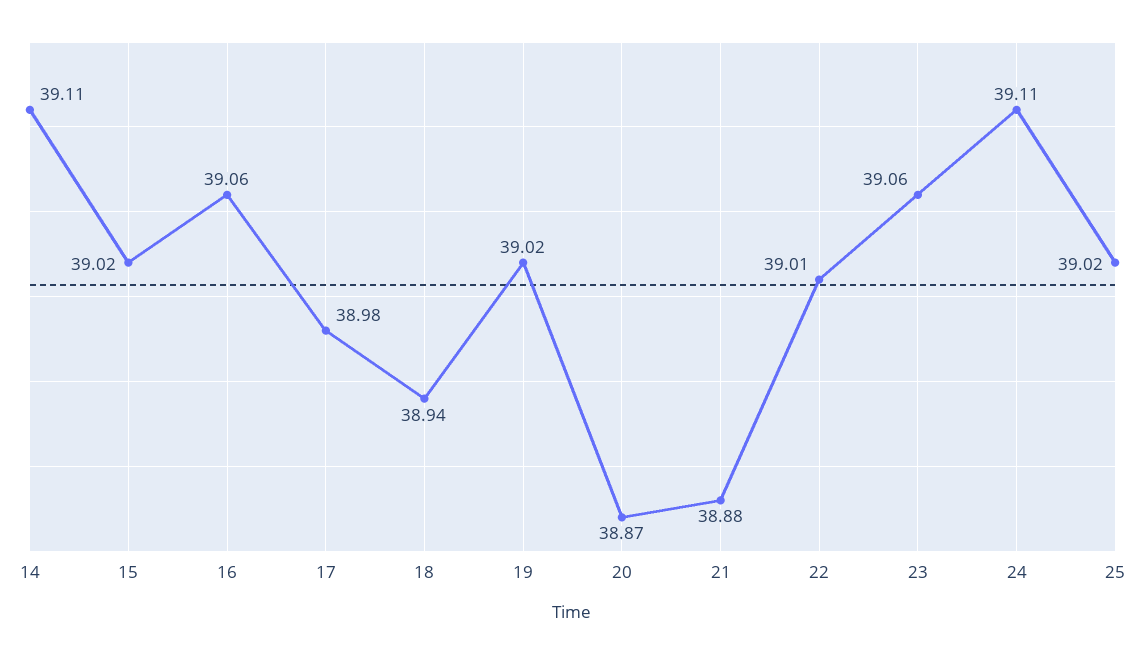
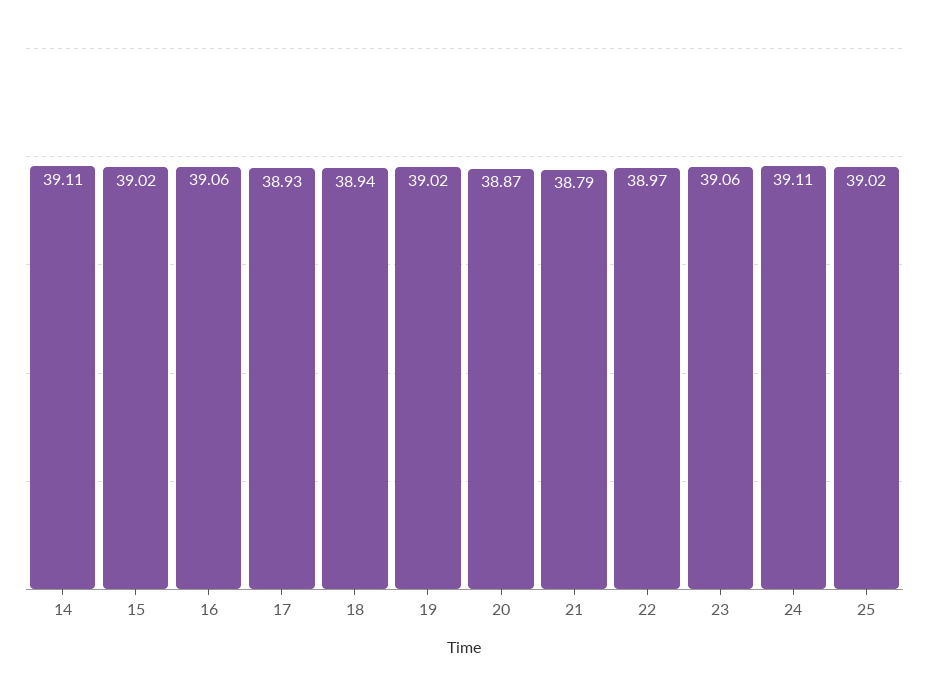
17: 38.98 -> 38.93
21: 38.88 -> 38.79
22: 39.01 -> 38.97

